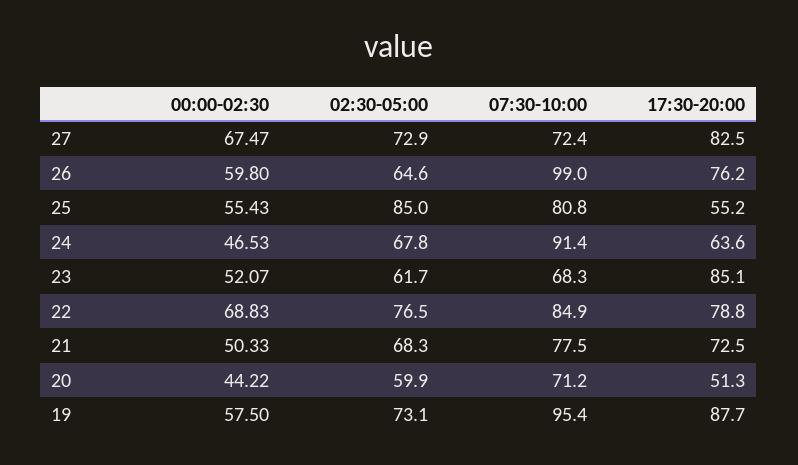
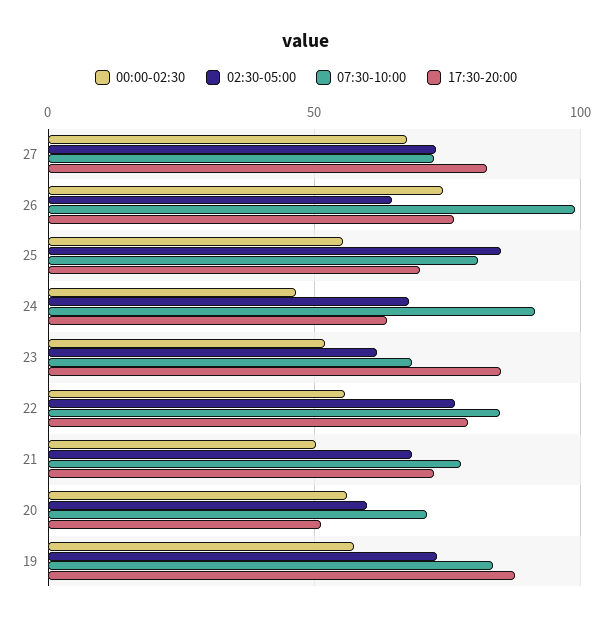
00:00-02:30, 26: 59.8 -> 75
17:30-20:00, 25: 55.2 -> 70
00:00-02:30, 22: 68.83 -> 55
00:00-02:30, 20: 44.22 -> 55
07:30-10:00, 19: 95.4 -> 85

